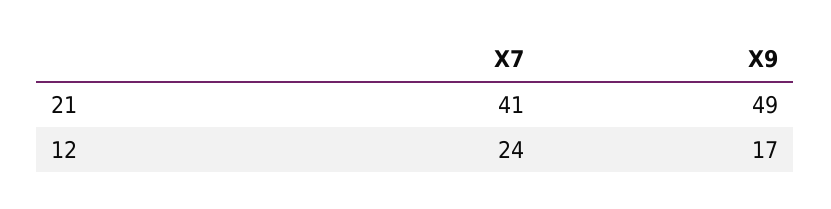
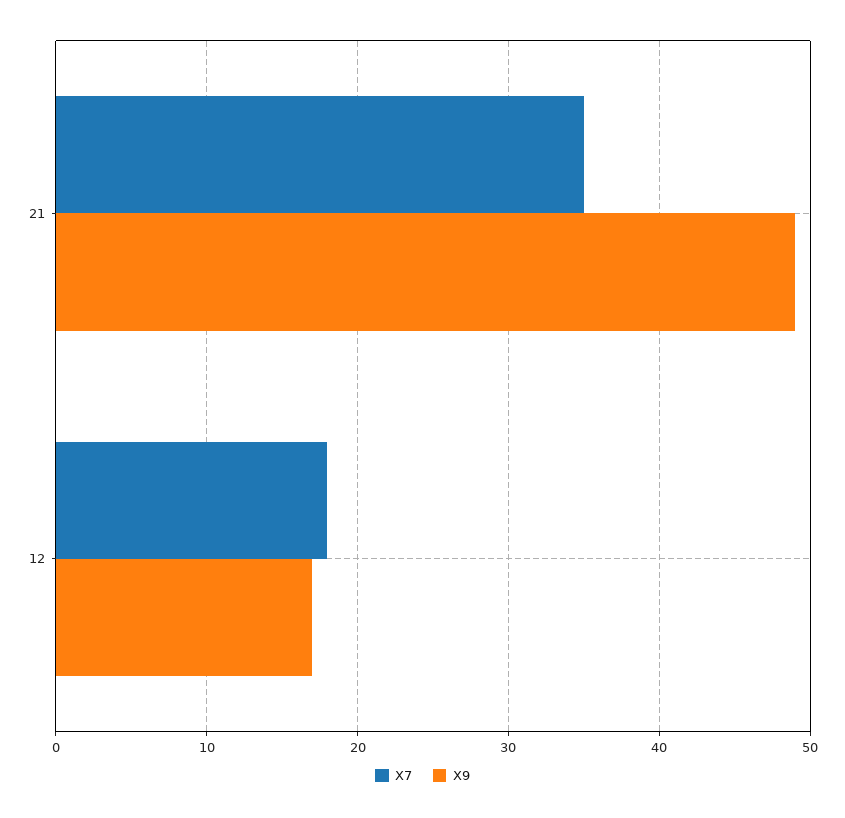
X7, 21: 41 -> 35
X7, 12: 24 -> 18

